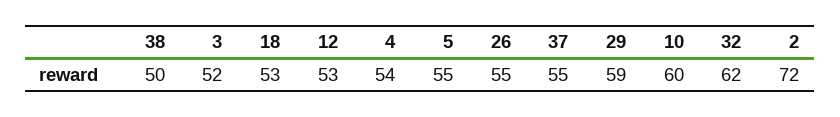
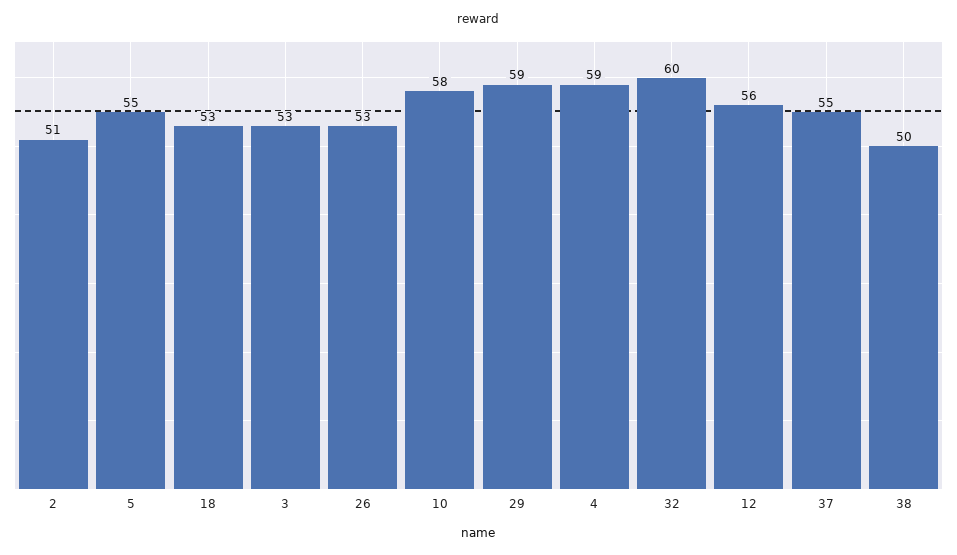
3: 52 -> 53
12: 53 -> 56
4: 54 -> 59
26: 55 -> 53
10: 60 -> 58
32: 62 -> 60
2: 72 -> 51

